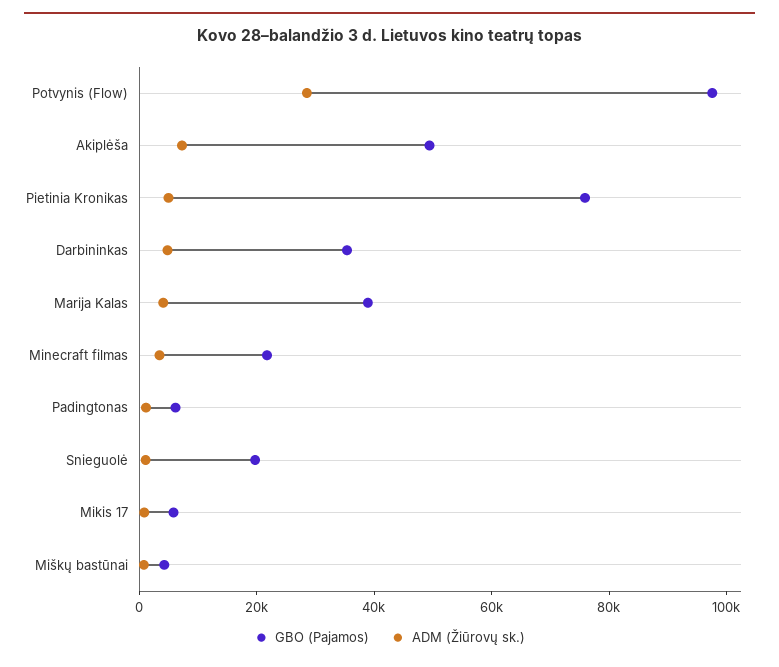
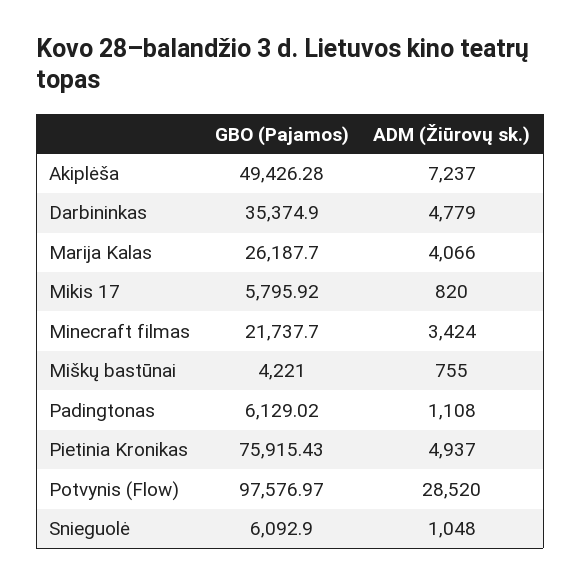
GBO (Pajamos), Marija Kalas: 40000 -> 26187.7
GBO (Pajamos), Snieguolė: 20000 -> 6092.9

